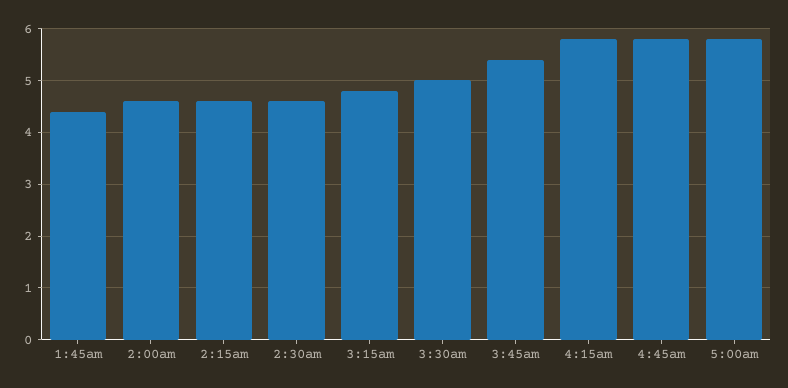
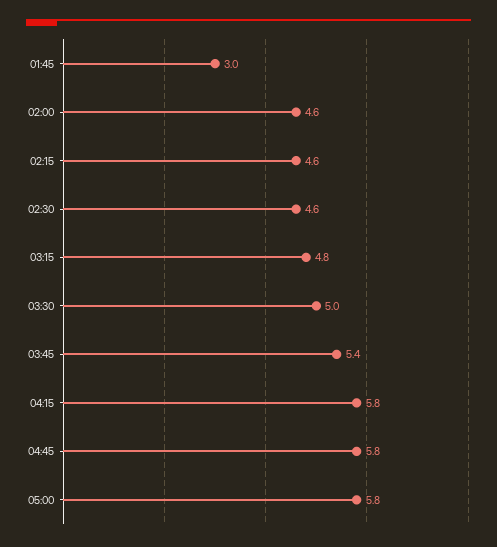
1:45am: 4.5 -> 3

